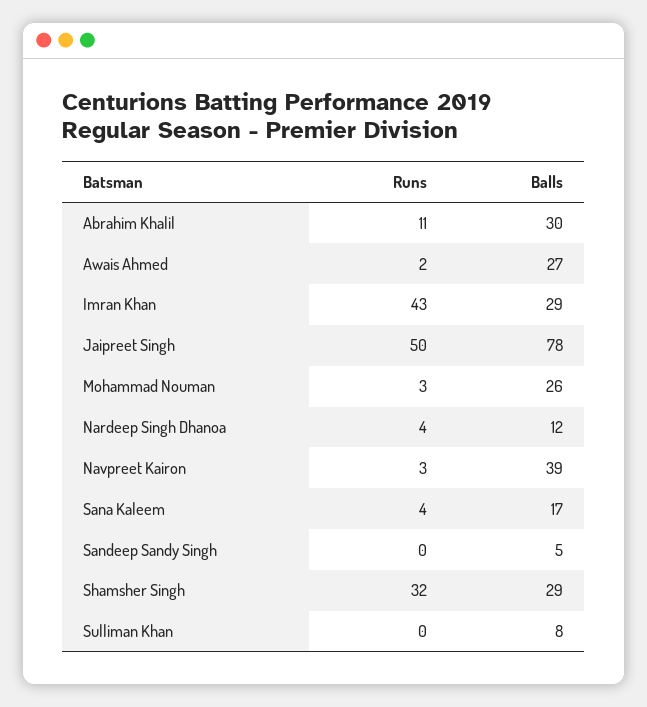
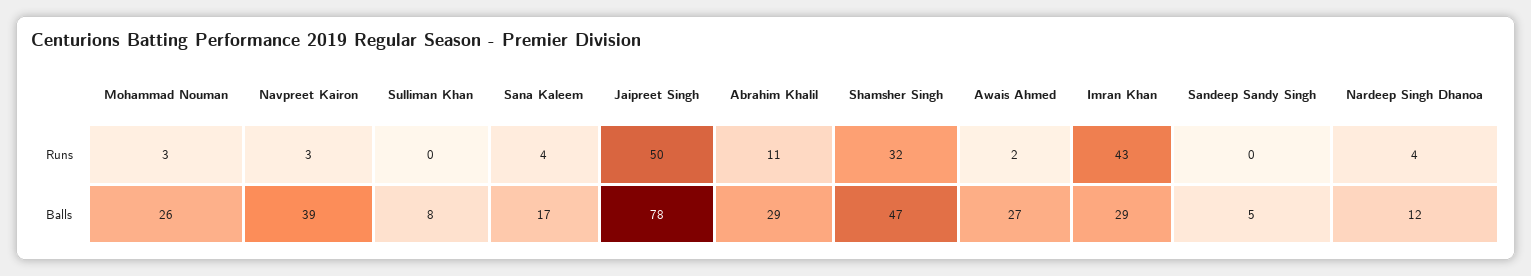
Balls, Abrahim Khalil: 30 -> 29
Balls, Shamsher Singh: 29 -> 47

